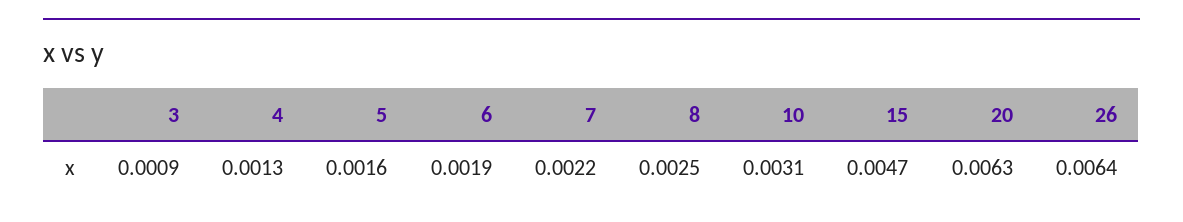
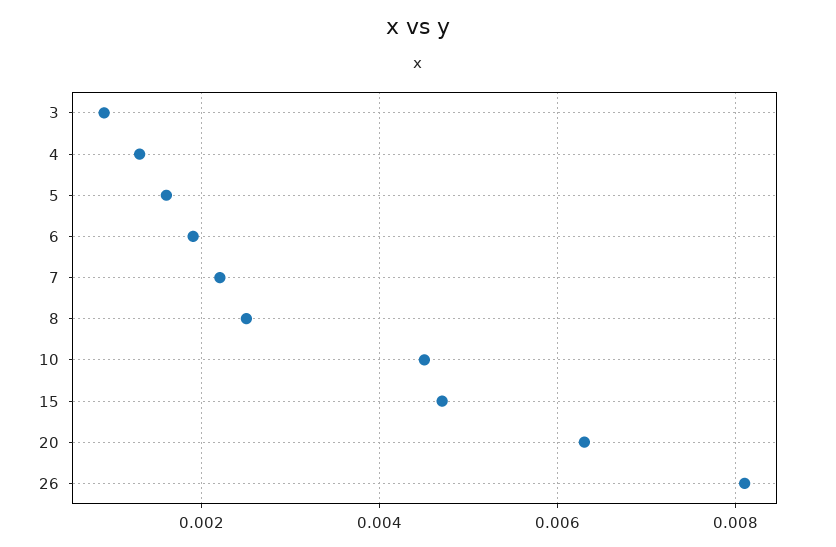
10: 0.0031 -> 0.0045
26: 0.0064 -> 0.008

